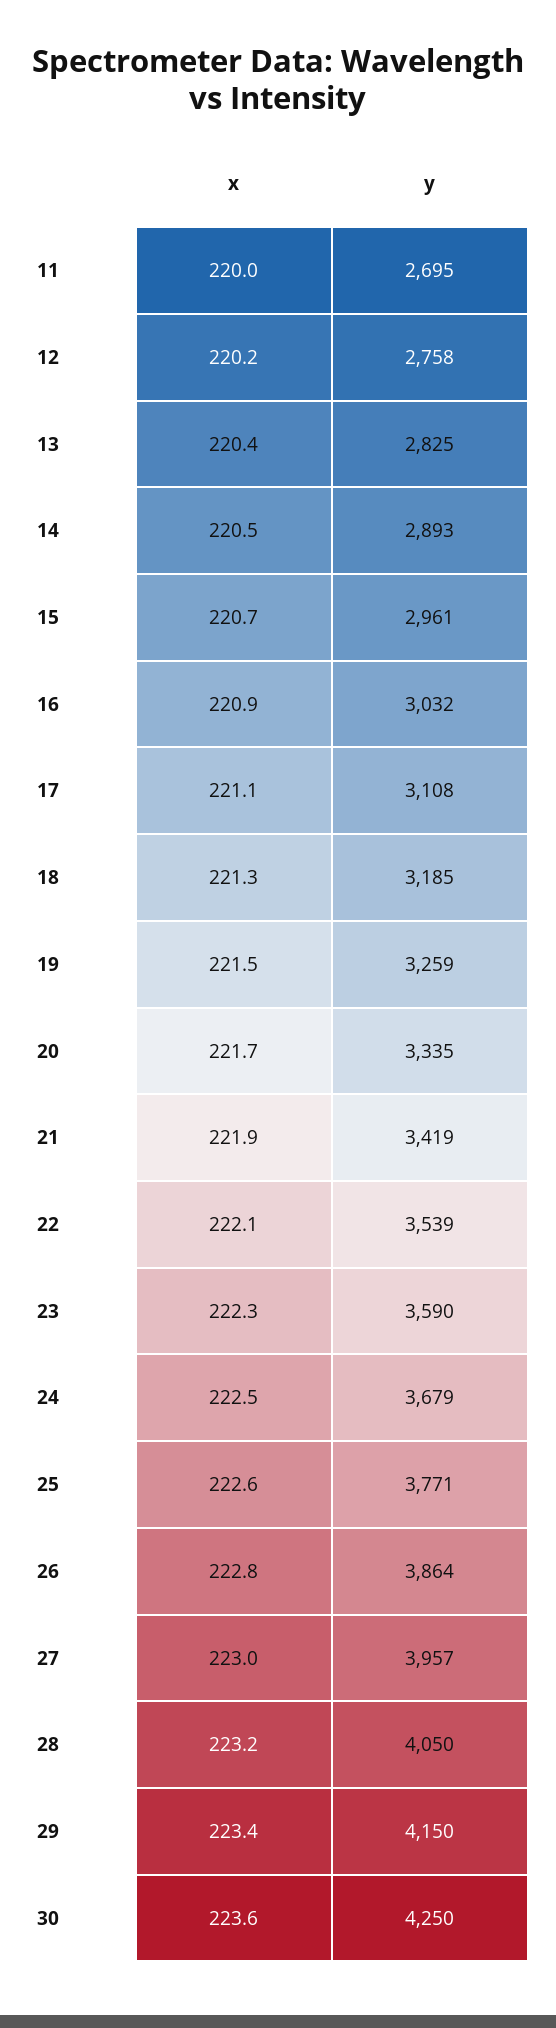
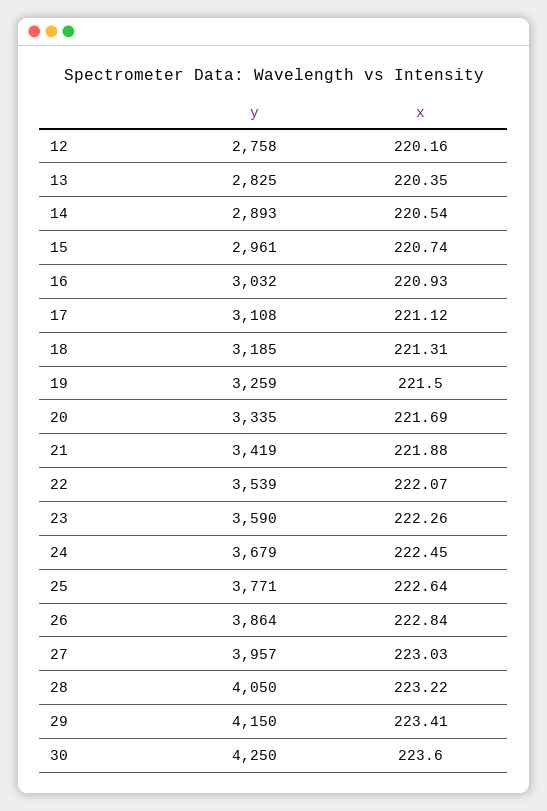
x, 11: 220 -> none
y, 11: 2695 -> none

